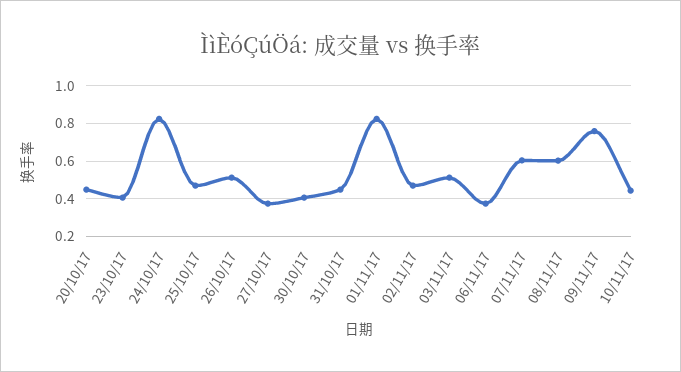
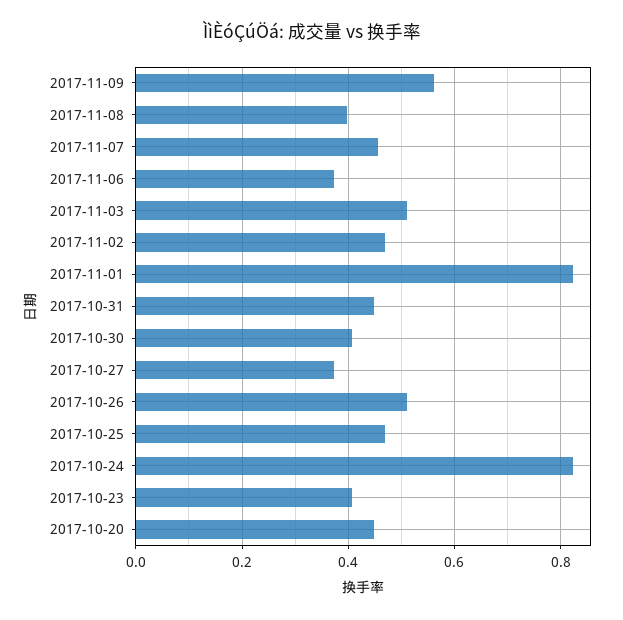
07/11/17: 0.6 -> 0.46
08/11/17: 0.6 -> 0.4
09/11/17: 0.75 -> 0.56
10/11/17: 0.45 -> none

